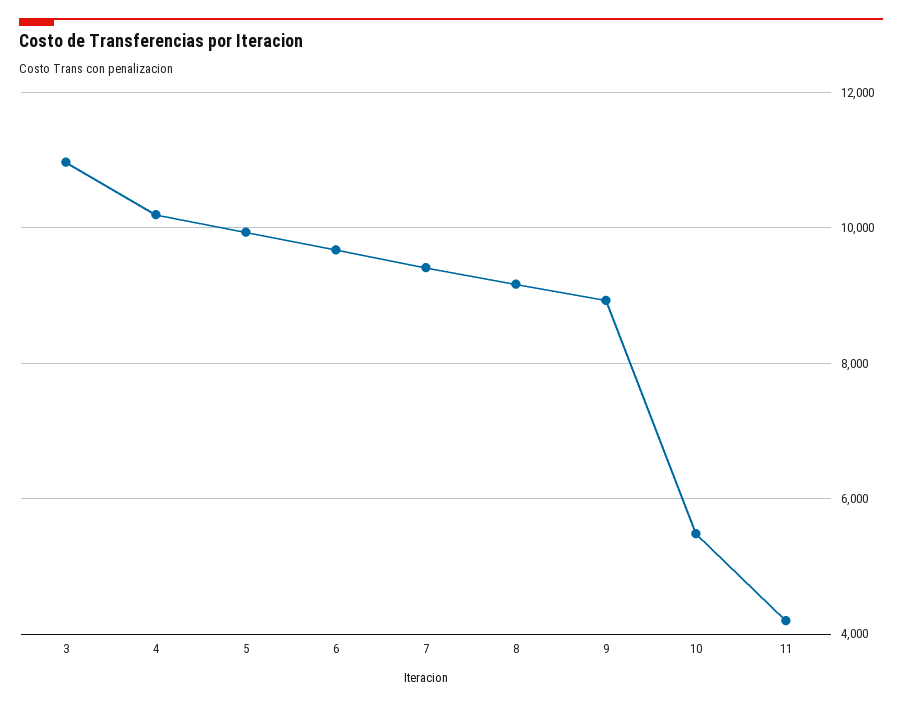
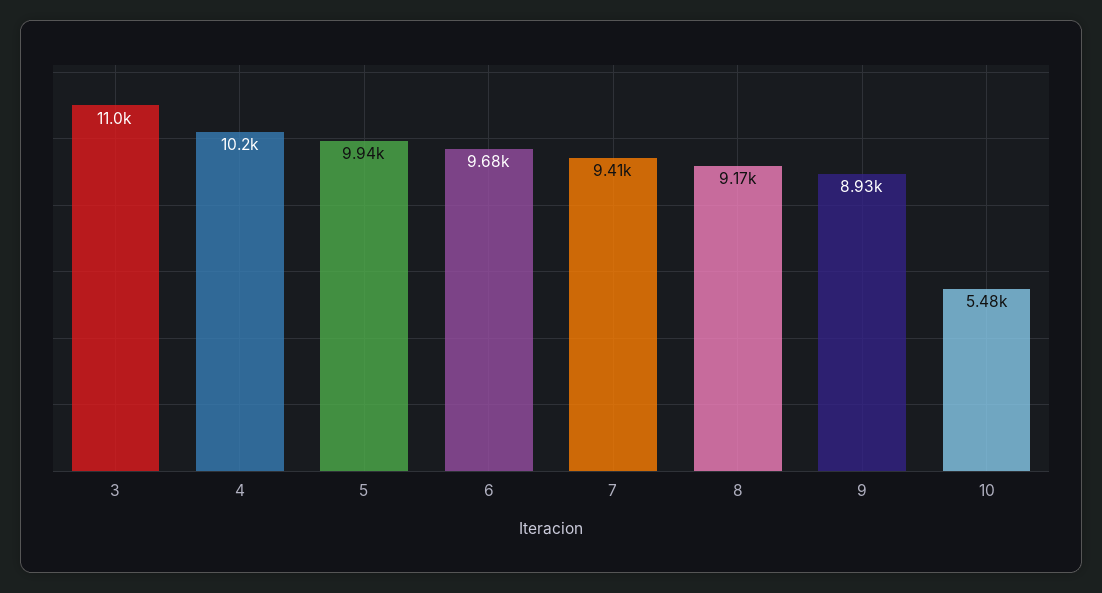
11: 4200 -> none

